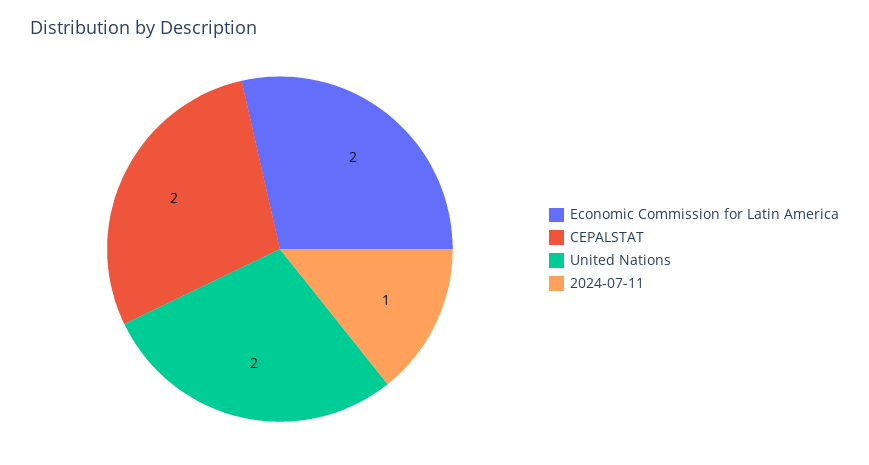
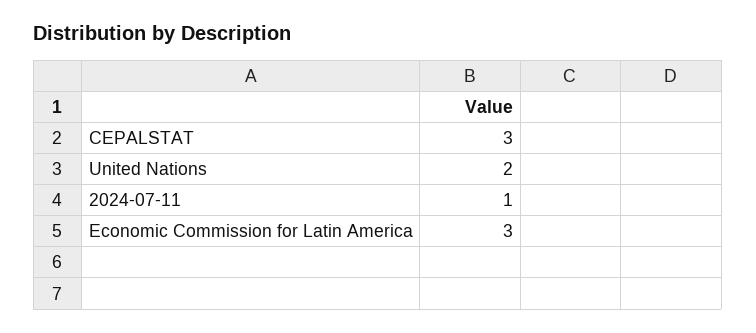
Economic Commission for Latin America: 2 -> 3
CEPALSTAT: 2 -> 3

